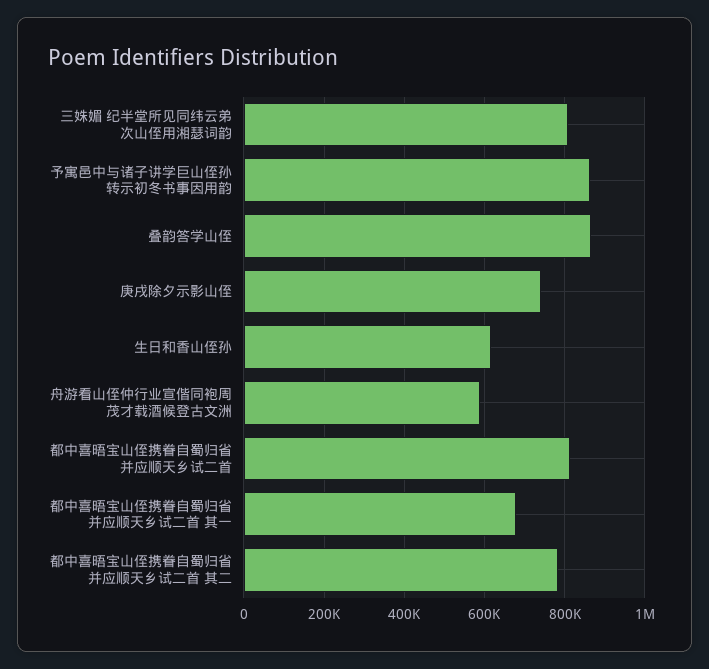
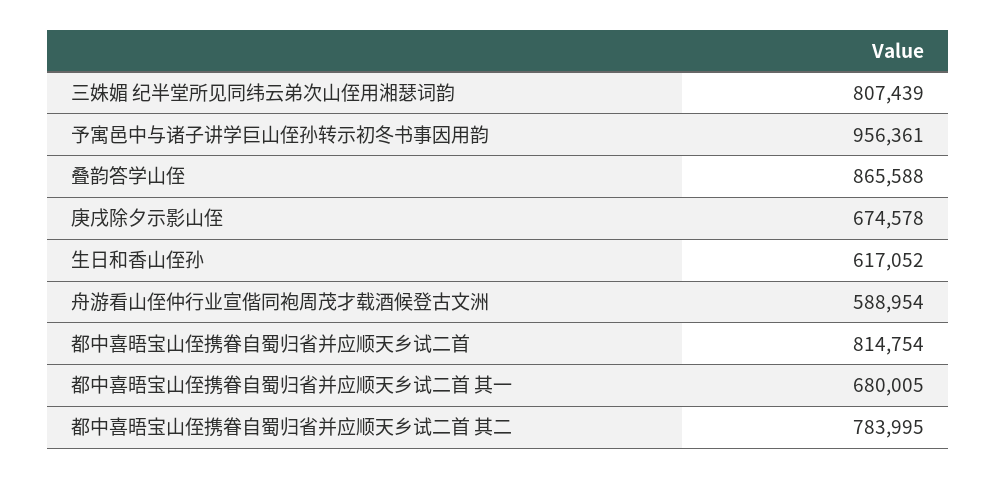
予寓邑中与诸子讲学巨山侄孙转示初冬书事因用韵: 860000 -> 956361
庚戌除夕示影山侄: 740000 -> 674578

